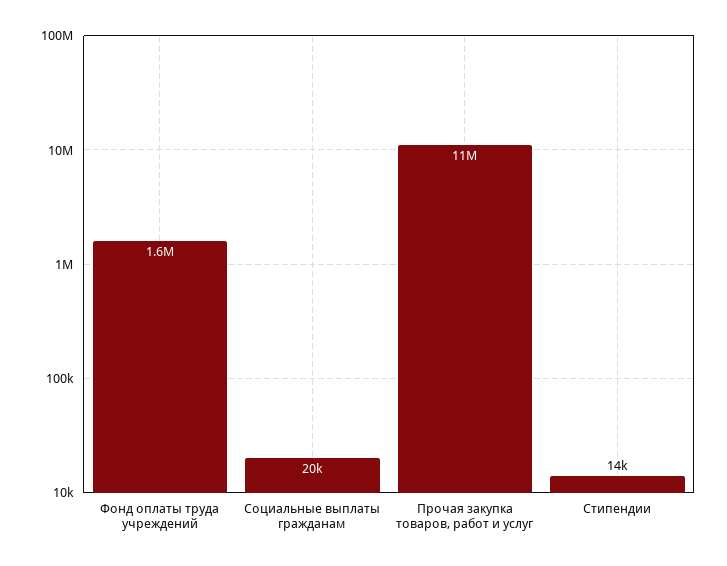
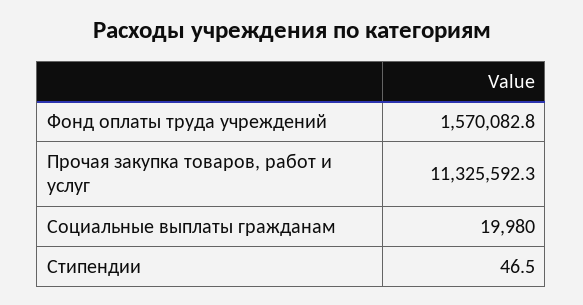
Стипендии: 14000 -> 46.5

